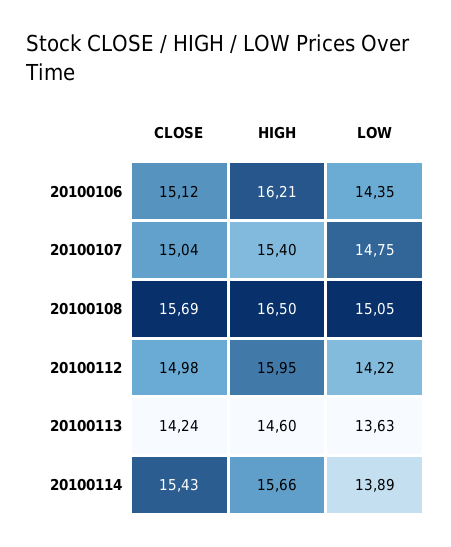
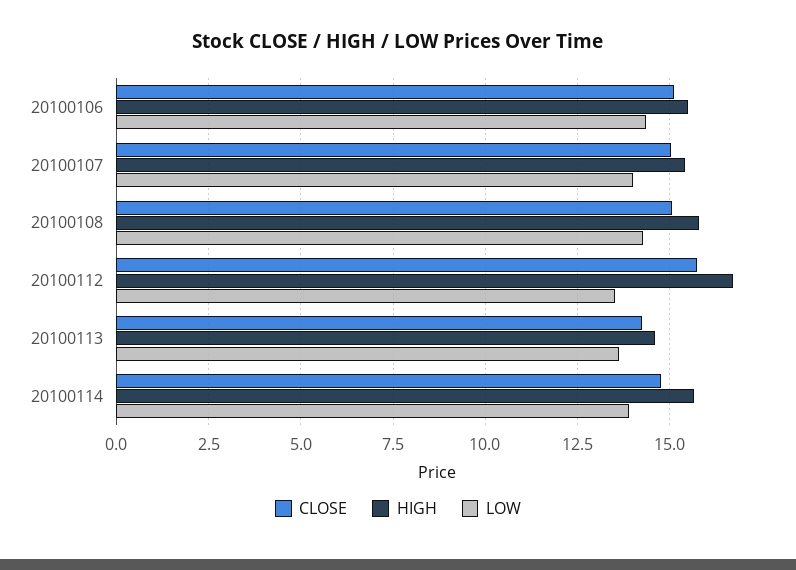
HIGH, 20100106: 16.21 -> 15.5
LOW, 20100107: 14.75 -> 14
CLOSE, 20100108: 15.69 -> 15
HIGH, 20100108: 16.5 -> 15.75
LOW, 20100108: 15.05 -> 14.25
CLOSE, 20100112: 14.98 -> 15.75
HIGH, 20100112: 15.95 -> 16.75
LOW, 20100112: 14.22 -> 13.5
CLOSE, 20100114: 15.43 -> 14.75

